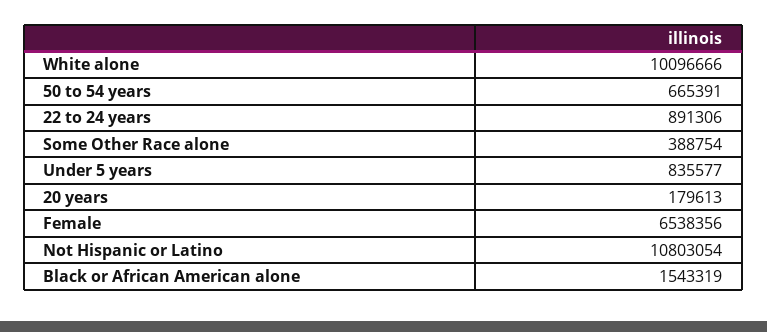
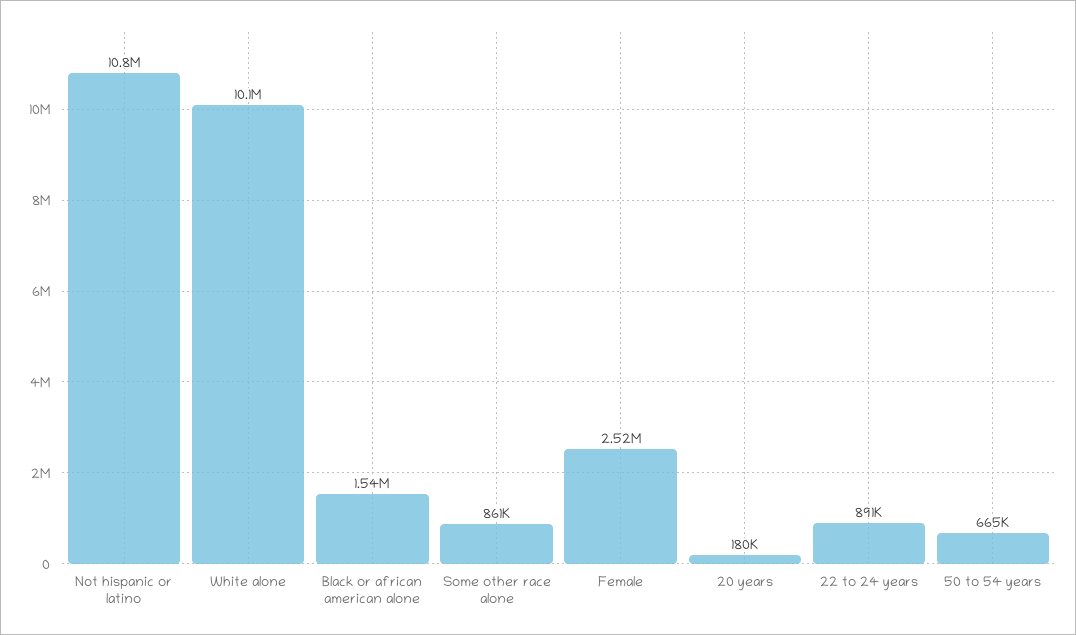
Some Other Race alone: 388754 -> 861000
Under 5 years: 835577 -> none
Female: 6538356 -> 2520000

